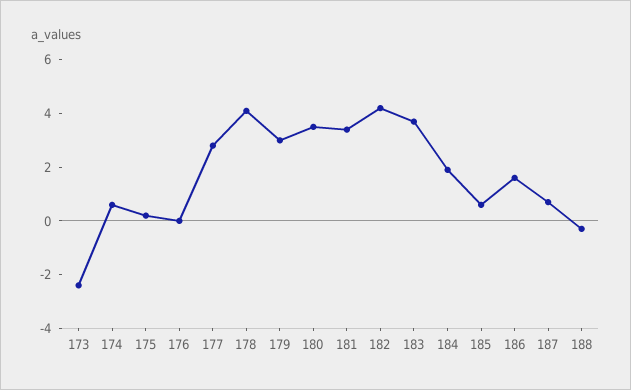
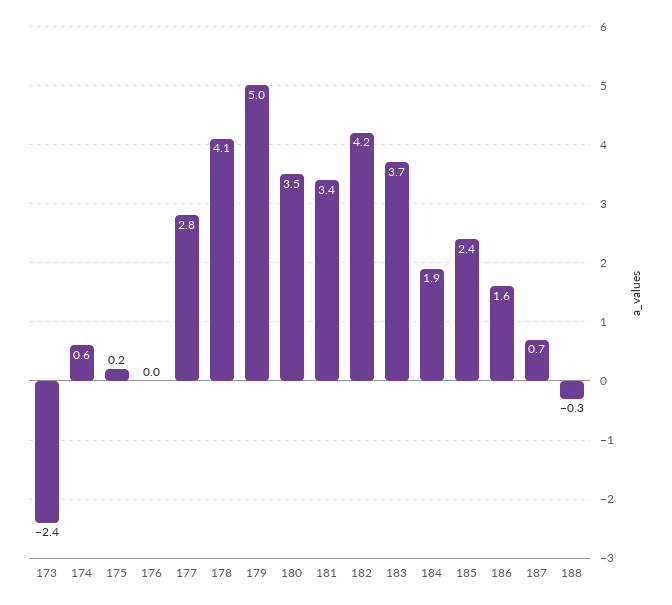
179: 3 -> 5
185: 0.5 -> 2.4

